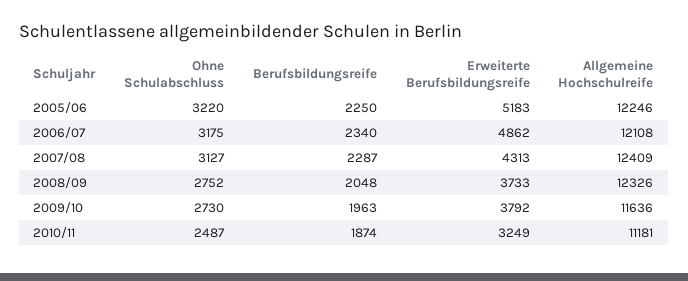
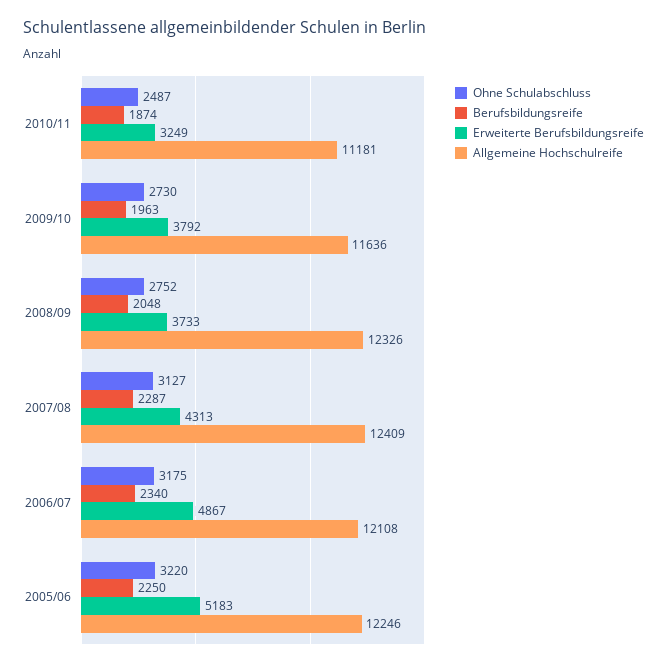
Erweiterte Berufsbildungsreife, 2006/07: 4862 -> 4867

